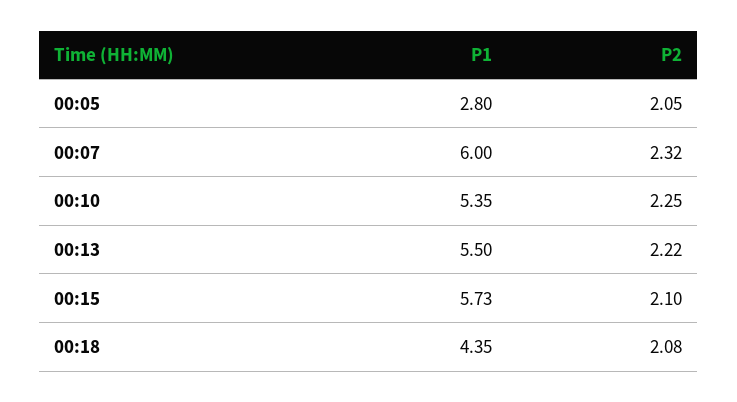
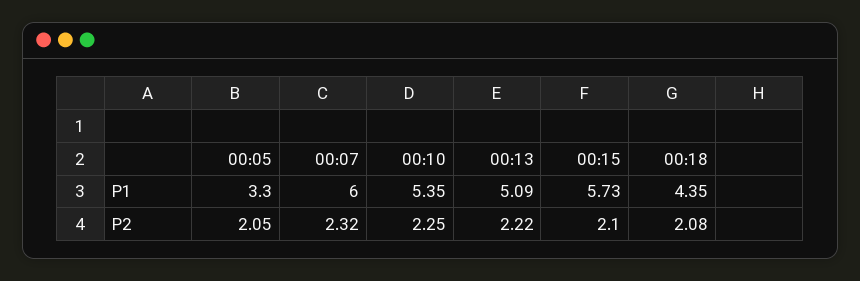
P1, 00:05: 2.8 -> 3.3
P1, 00:13: 5.5 -> 5.09

